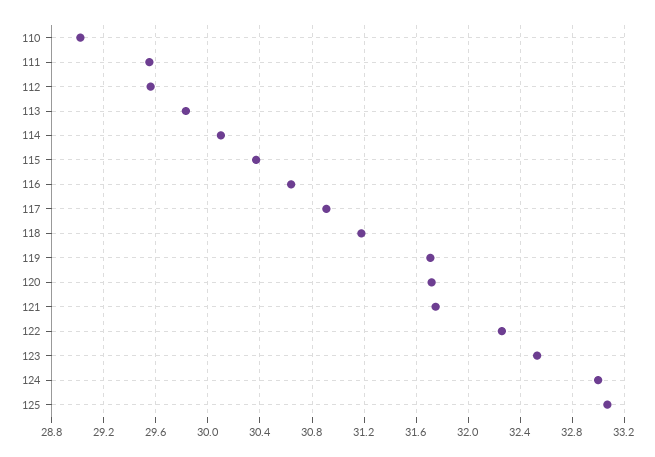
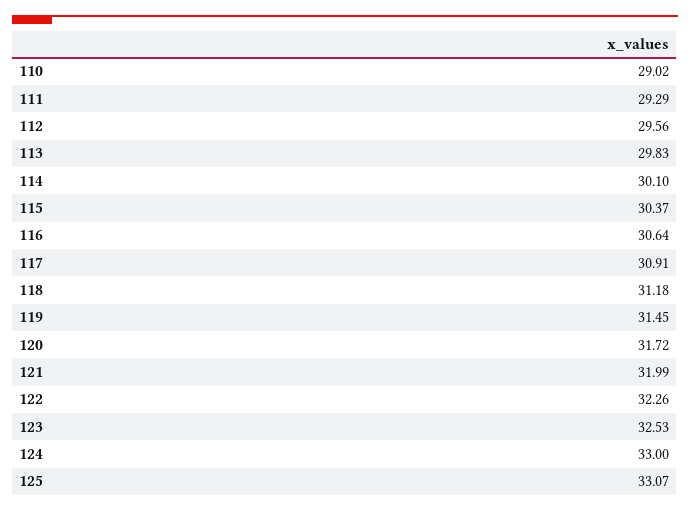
111: 29.55 -> 29.29
119: 31.7 -> 31.45
121: 31.75 -> 31.99

